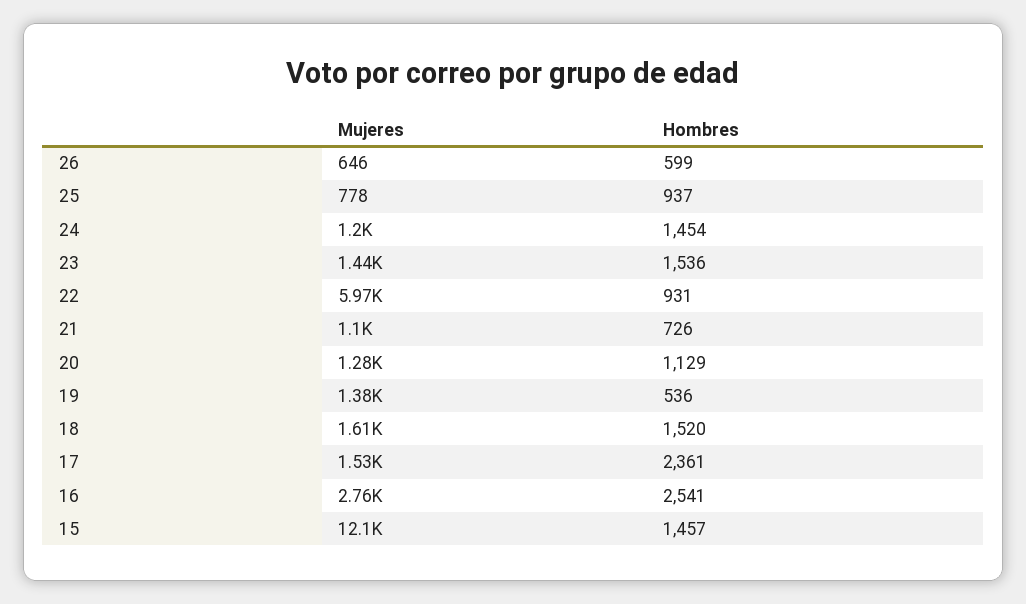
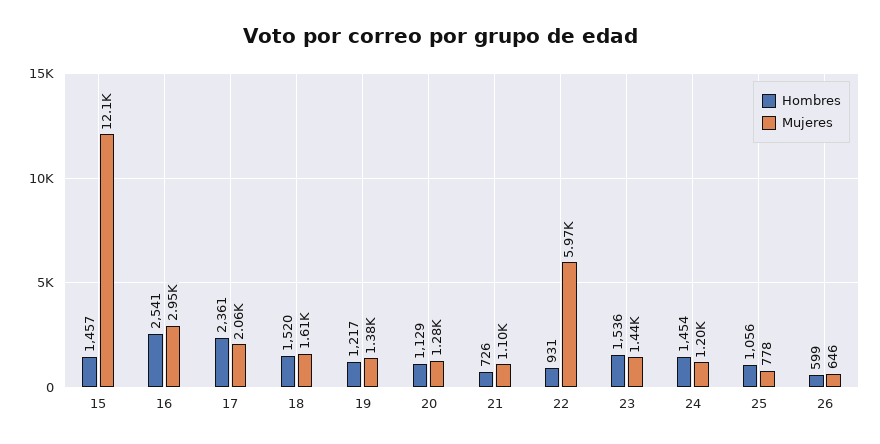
Hombres, 25: 937 -> 1056
Hombres, 19: 536 -> 1217
Mujeres, 17: 1530 -> 2060
Mujeres, 16: 2760 -> 2950

